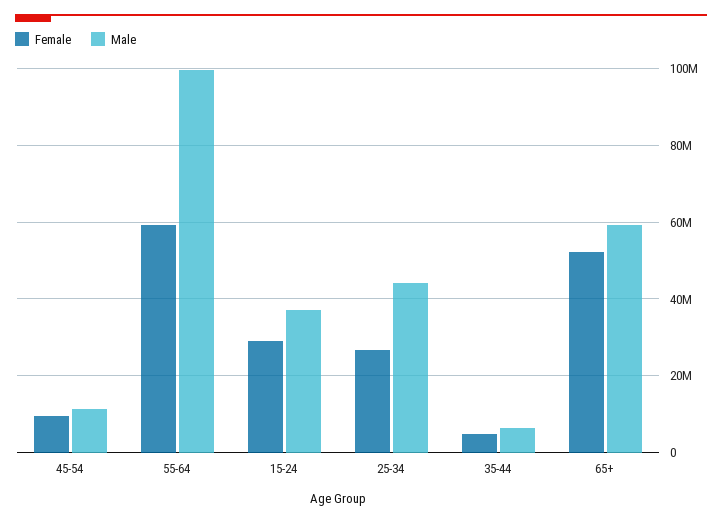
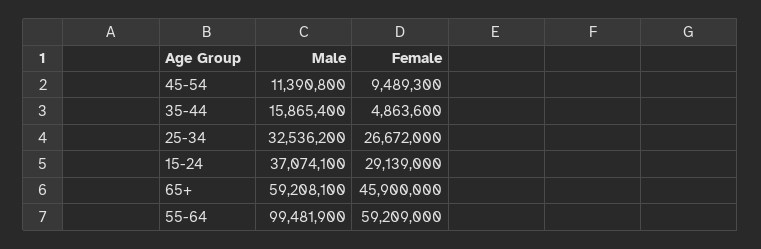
Male, 25-34: 44000000 -> 32536200
Male, 35-44: 6000000 -> 15865400
Female, 65+: 52000000 -> 45900000

